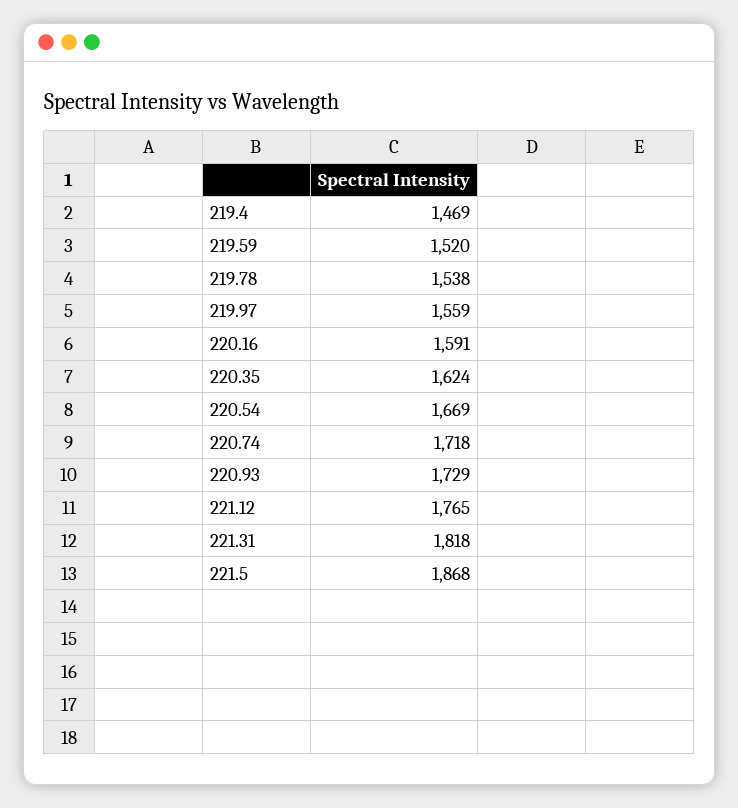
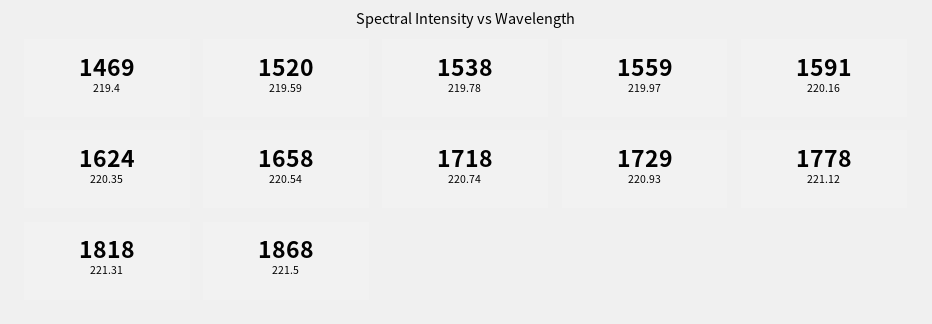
220.54: 1669 -> 1658
221.12: 1765 -> 1778

